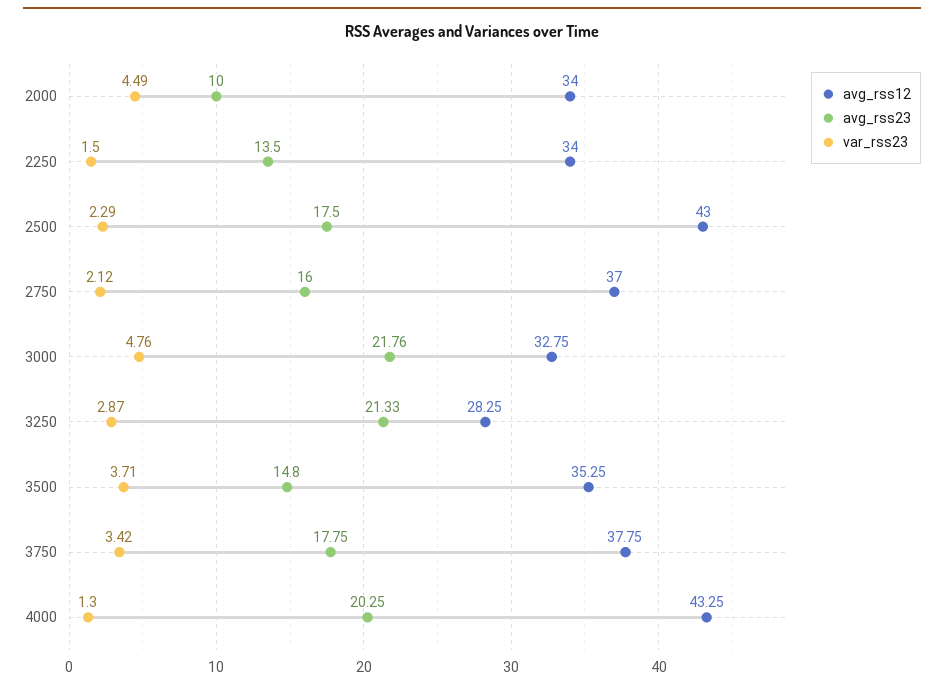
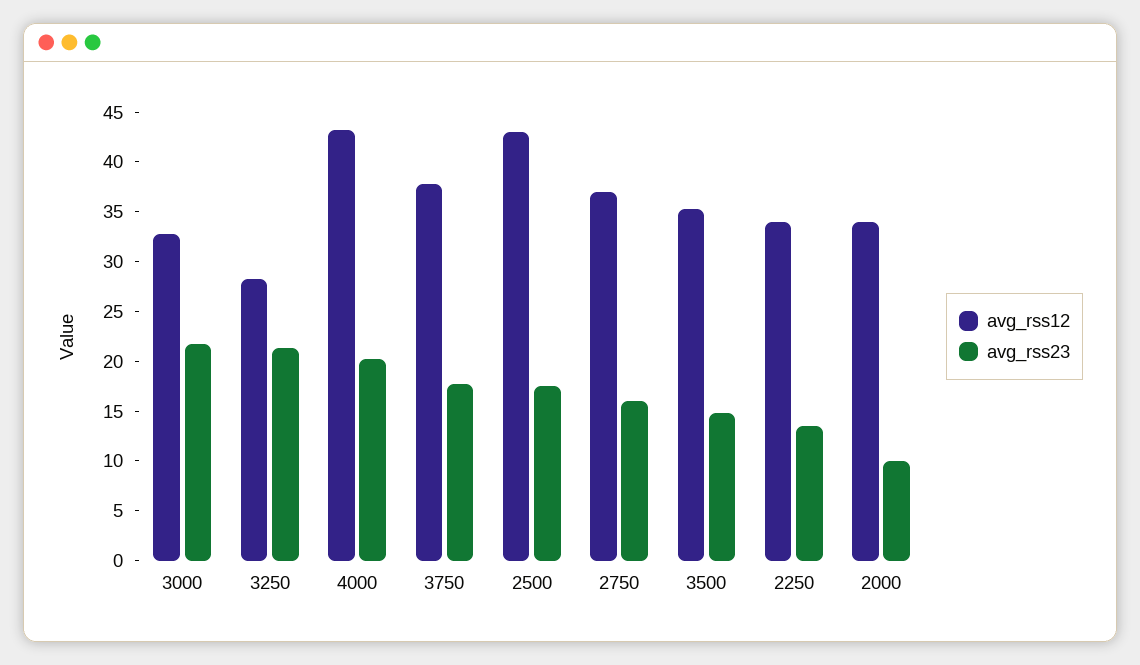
var_rss23, 2000: 4.49 -> none
var_rss23, 2250: 1.5 -> none
var_rss23, 2500: 2.29 -> none
var_rss23, 2750: 2.12 -> none
var_rss23, 3000: 4.76 -> none
var_rss23, 3250: 2.87 -> none
var_rss23, 3500: 3.71 -> none
var_rss23, 3750: 3.42 -> none
var_rss23, 4000: 1.3 -> none

